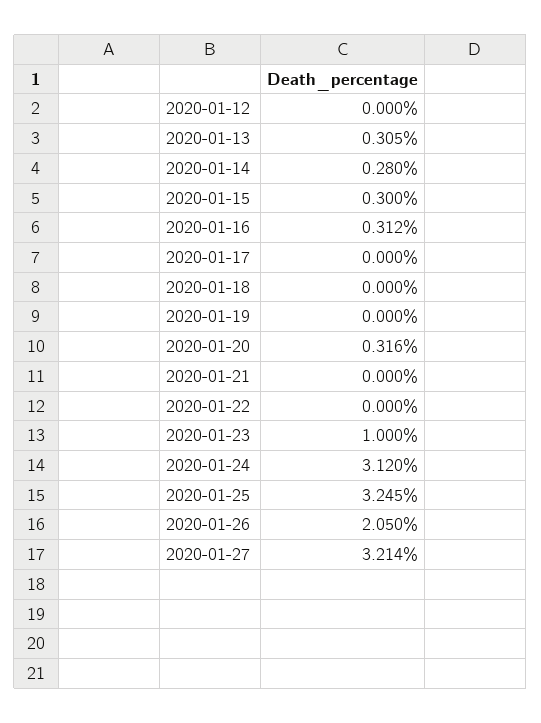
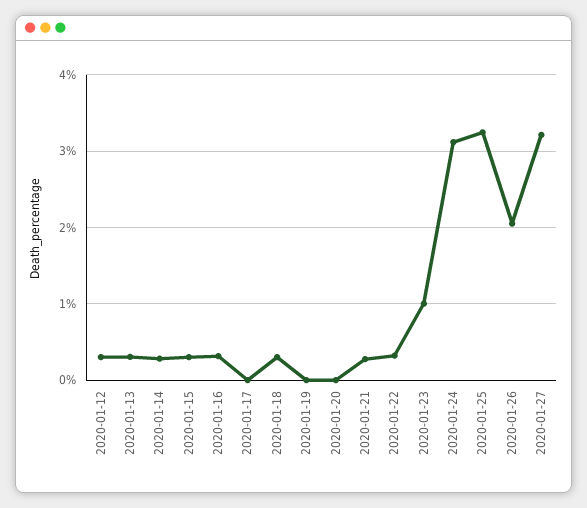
2020-01-12: 0 -> 0.3
2020-01-18: 0 -> 0.3
2020-01-20: 0.316 -> 0
2020-01-21: 0 -> 0.3
2020-01-22: 0 -> 0.3

